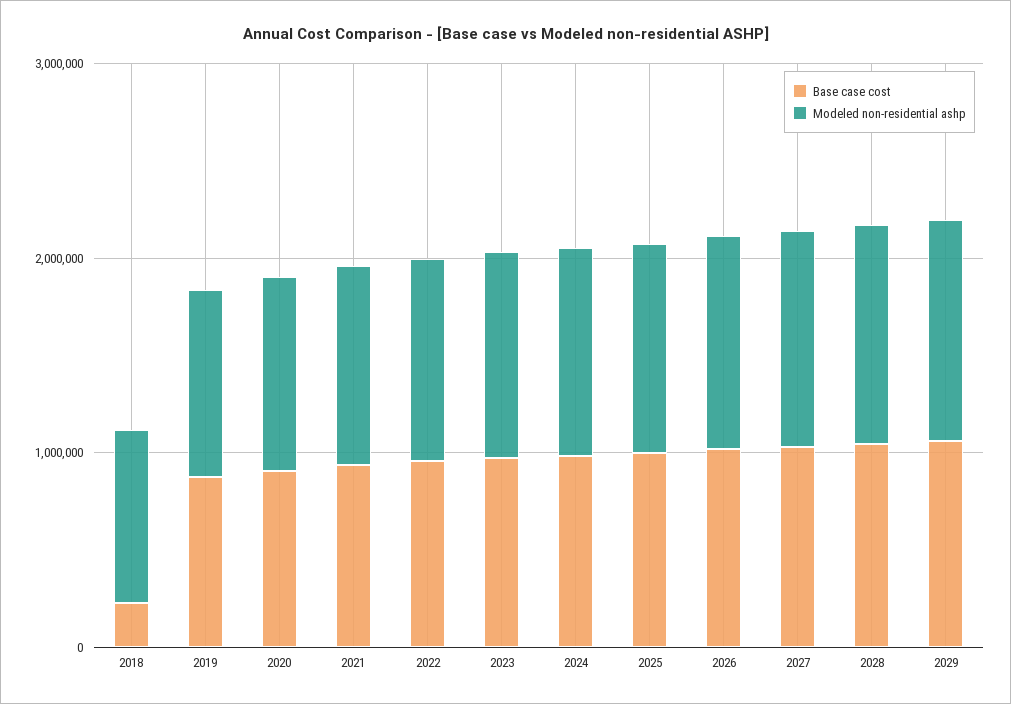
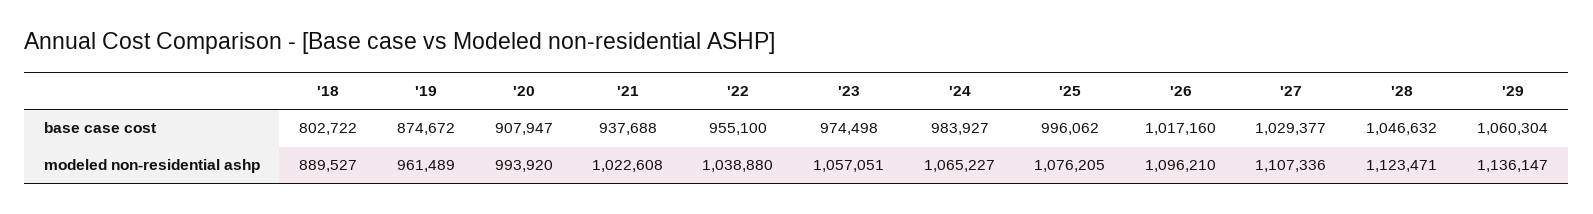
Base case cost, 2018: 200000 -> 802722

